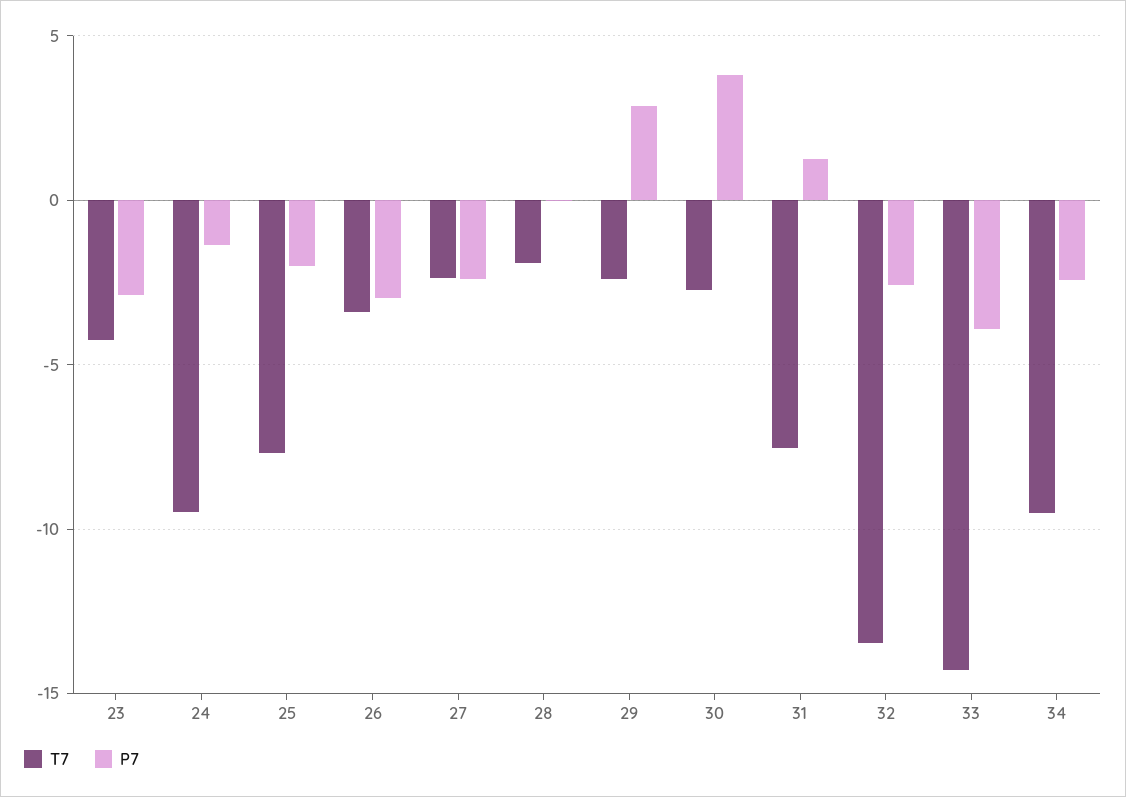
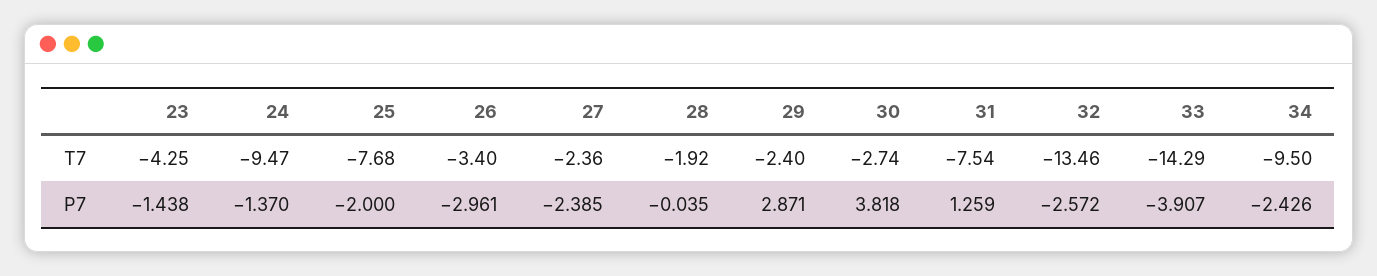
P7, 23: -3 -> -1.438

